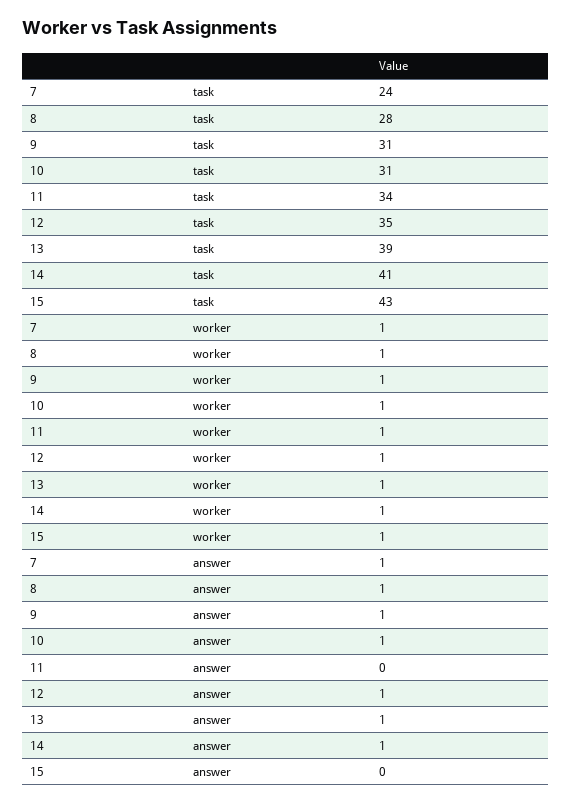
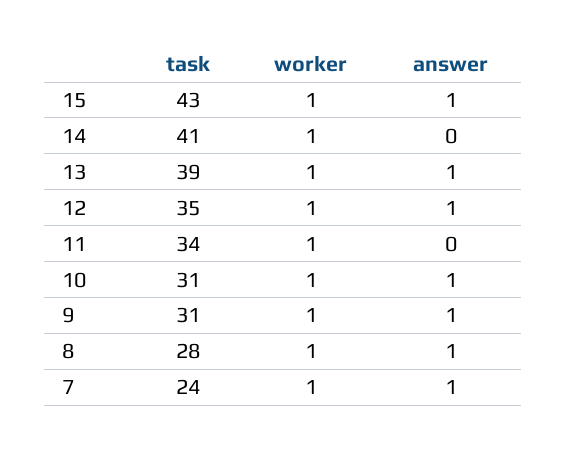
14, answer: 1 -> 0
15, answer: 0 -> 1

